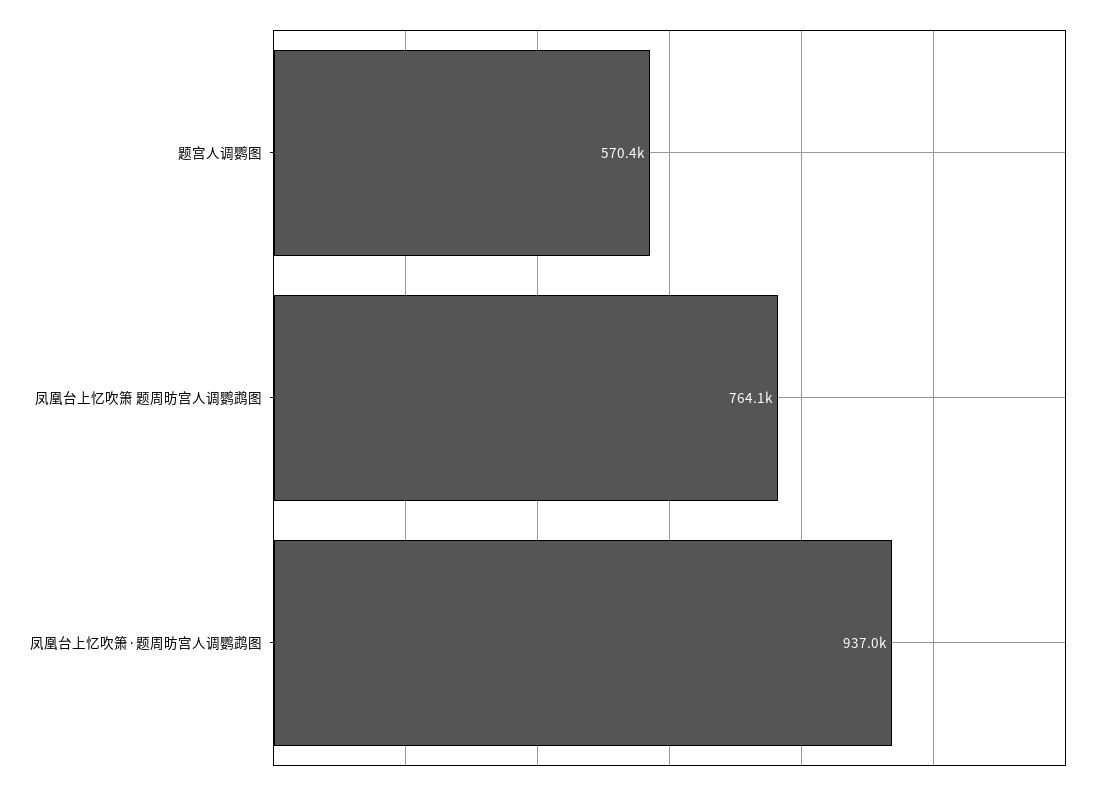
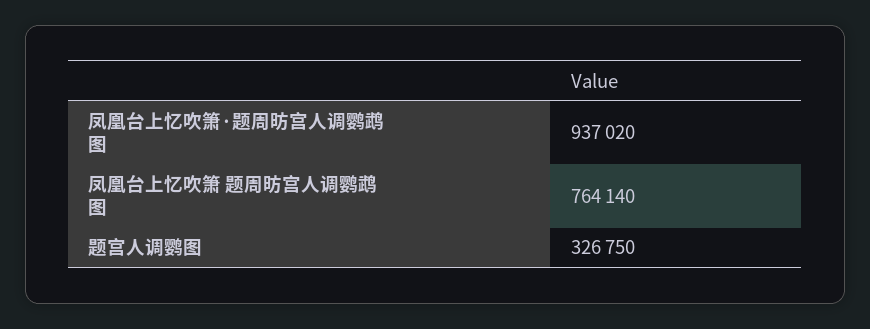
题宫人调鹦图: 570400 -> 326750

